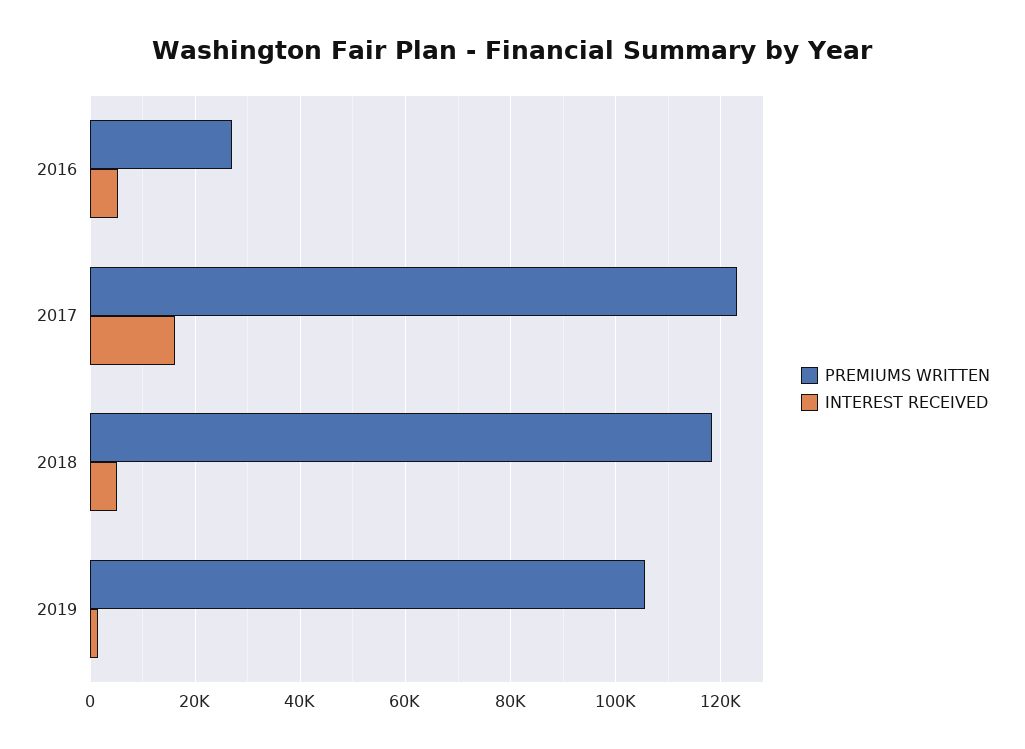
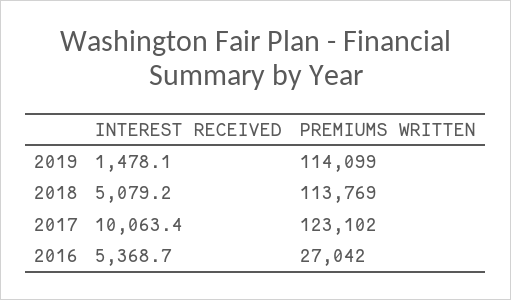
INTEREST RECEIVED, 2017: 16000 -> 10063.4
PREMIUMS WRITTEN, 2018: 118000 -> 113769
PREMIUMS WRITTEN, 2019: 106000 -> 114099

